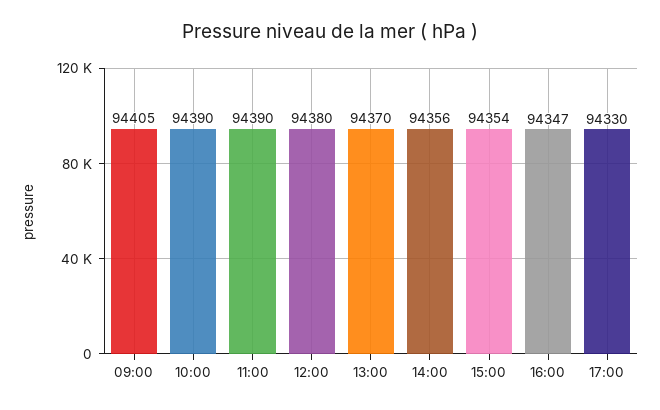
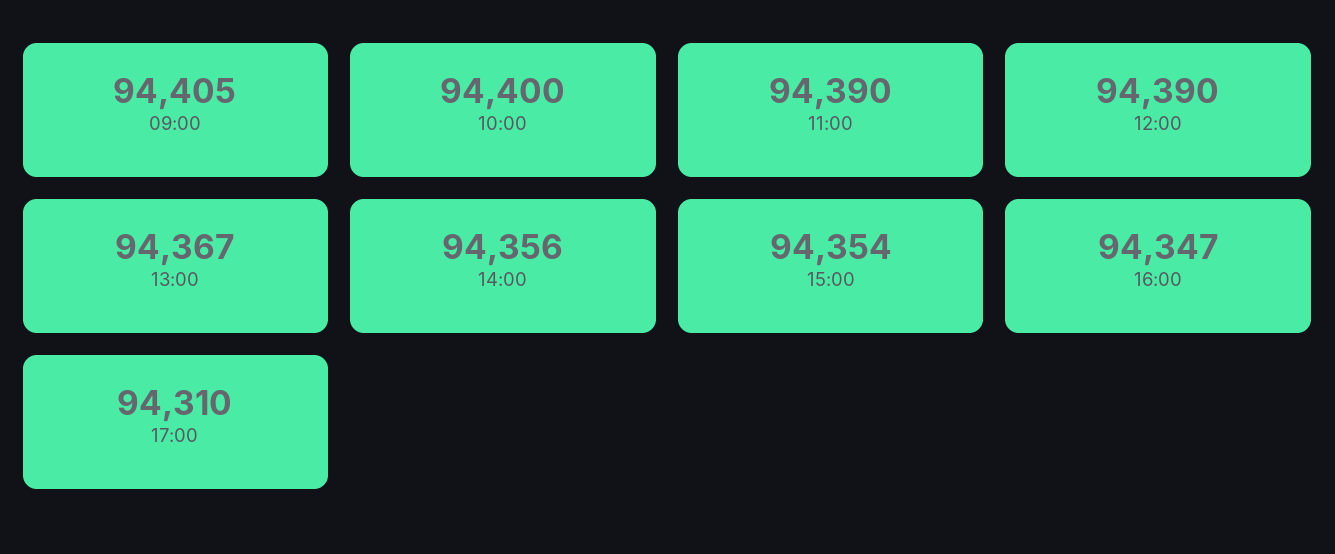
10:00: 94390 -> 94400
12:00: 94380 -> 94390
13:00: 94370 -> 94367
17:00: 94330 -> 94310

